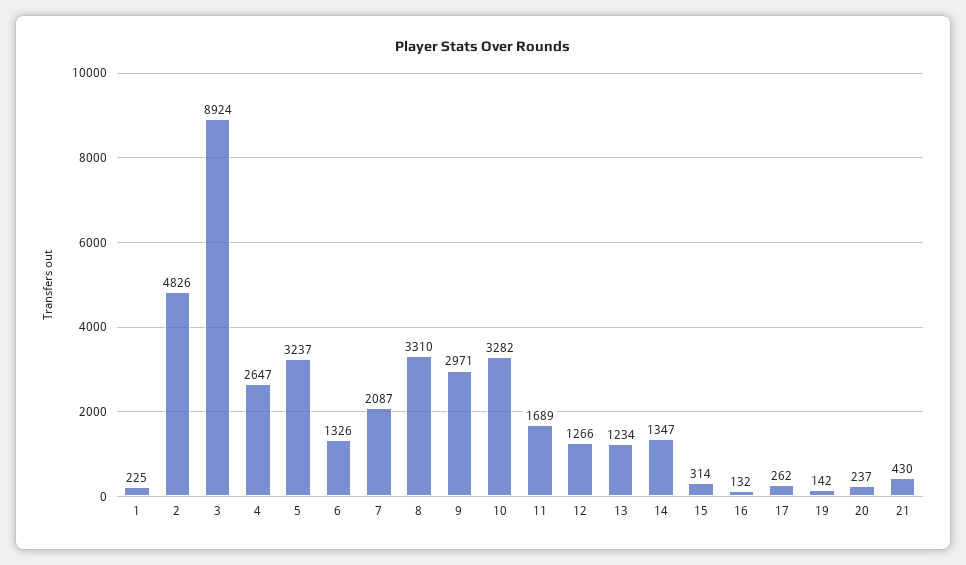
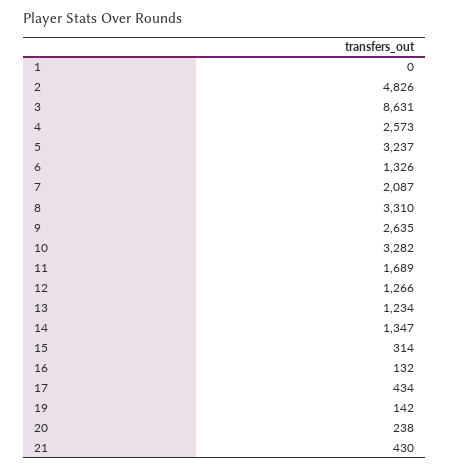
1: 225 -> 0
3: 8924 -> 8631
4: 2647 -> 2573
9: 2971 -> 2635
17: 262 -> 434
20: 237 -> 238

